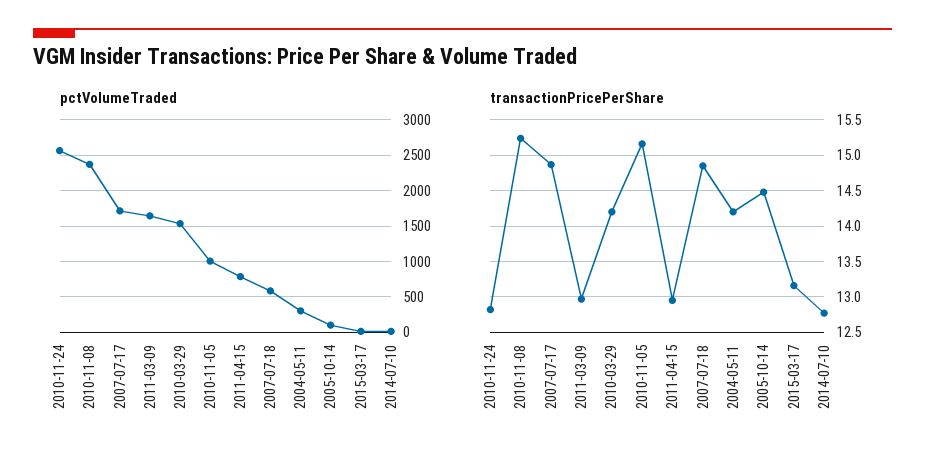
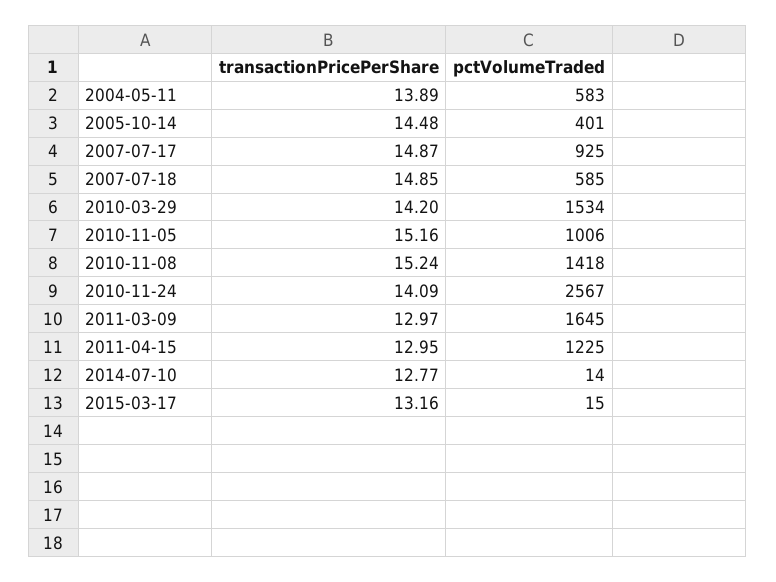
pctVolumeTraded, 2010-11-08: 2400 -> 1418
pctVolumeTraded, 2007-07-17: 1700 -> 925
pctVolumeTraded, 2011-04-15: 800 -> 1225
pctVolumeTraded, 2004-05-11: 300 -> 583
pctVolumeTraded, 2005-10-14: 100 -> 401
transactionPricePerShare, 2010-11-24: 12.8 -> 14.09
transactionPricePerShare, 2004-05-11: 14.2 -> 13.89

